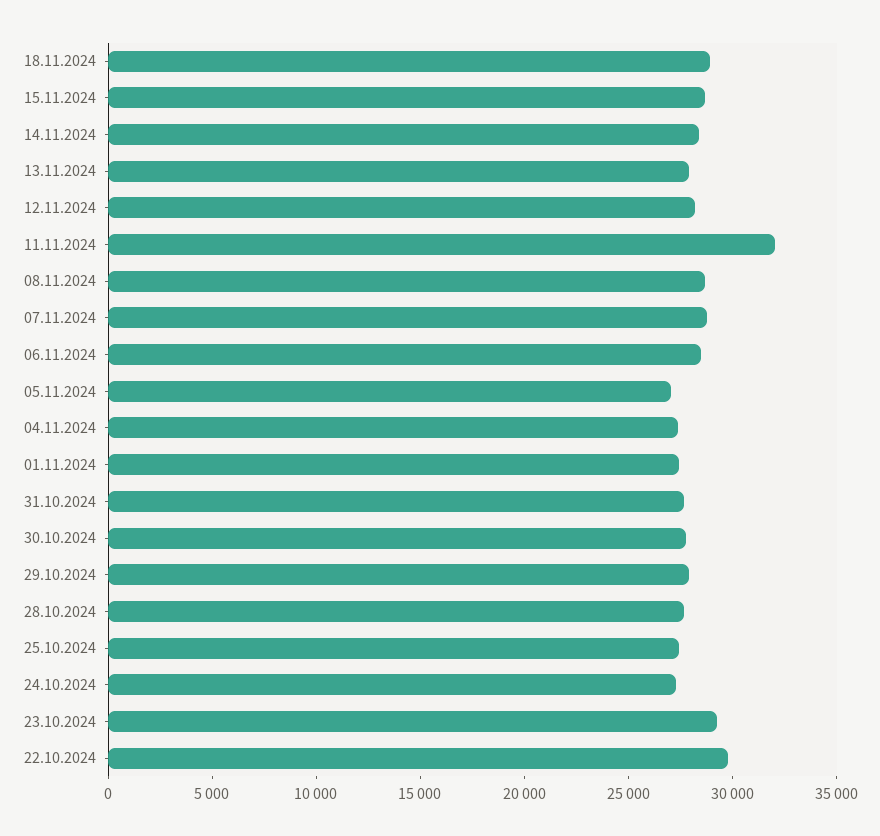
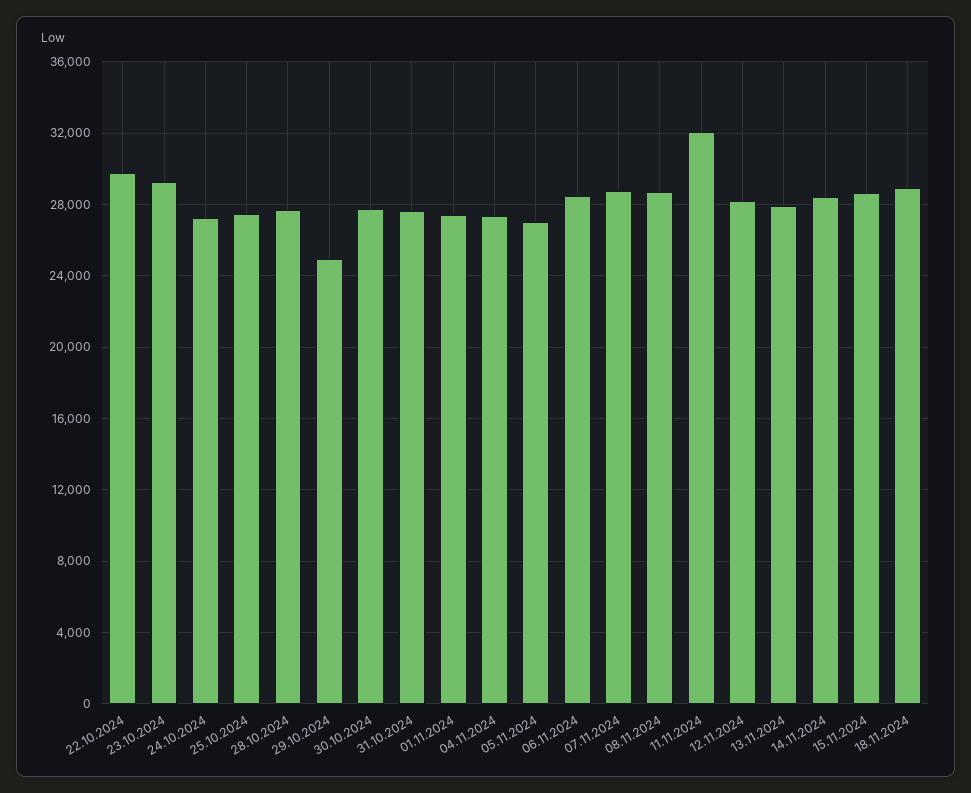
29.10.2024: 28000 -> 25000

